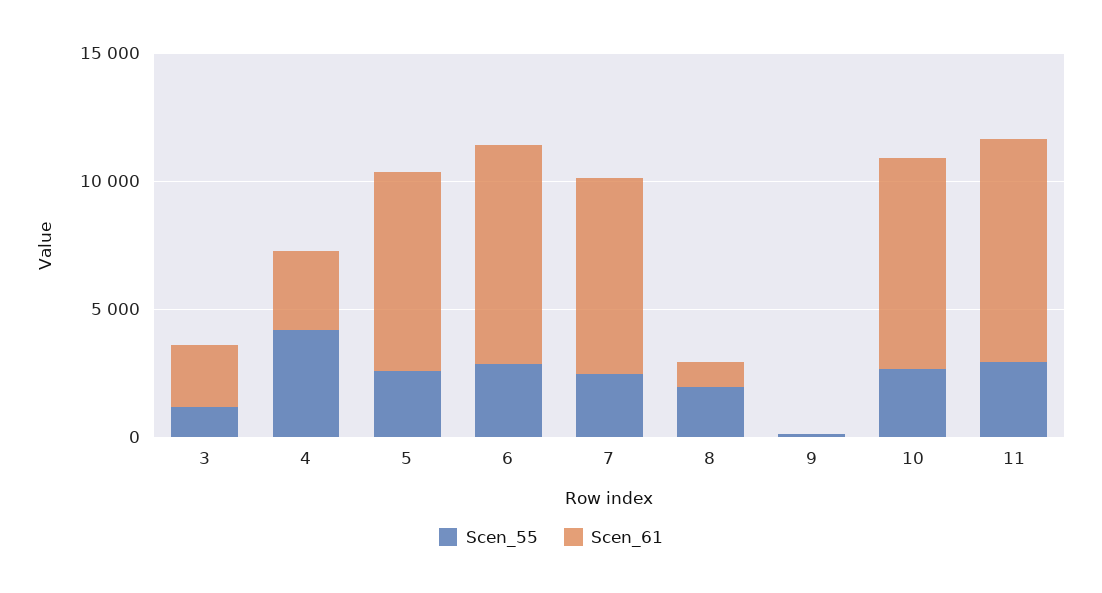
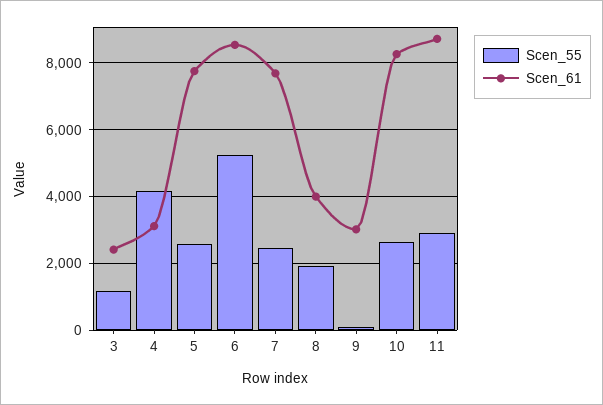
Scen_55, 6: 3000 -> 5200
Scen_61, 8: 1000 -> 4000
Scen_61, 9: 0 -> 3000

